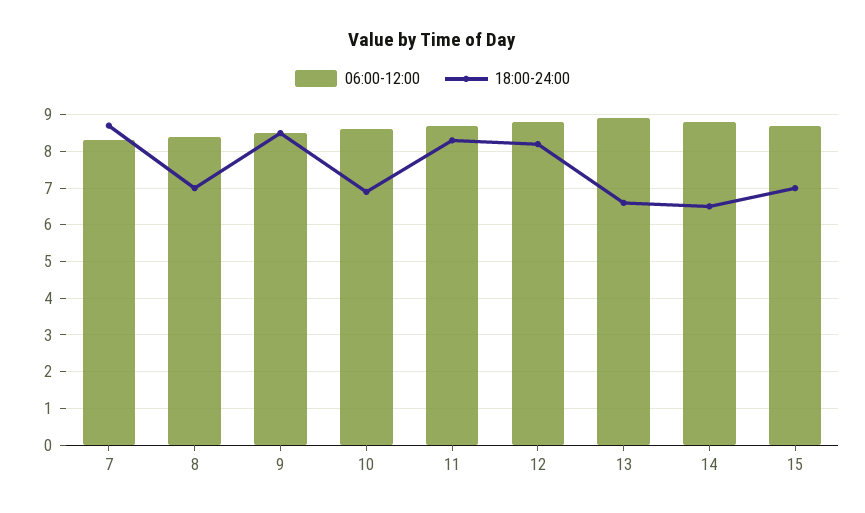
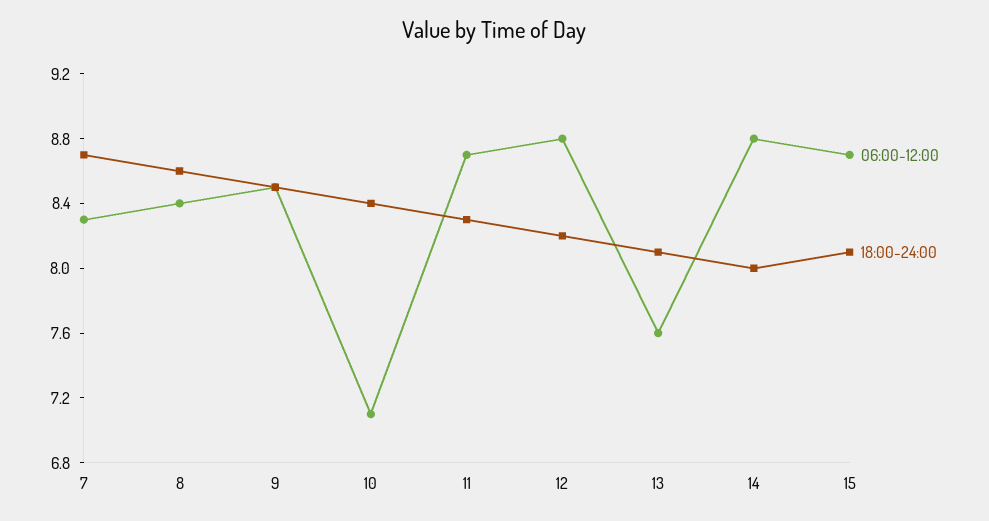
18:00-24:00, 8: 7 -> 8.6
06:00-12:00, 10: 8.5 -> 7.1
18:00-24:00, 10: 7 -> 8.4
06:00-12:00, 13: 9 -> 7.6
18:00-24:00, 13: 6.5 -> 8.1
18:00-24:00, 14: 6.5 -> 8
18:00-24:00, 15: 7 -> 8.1

